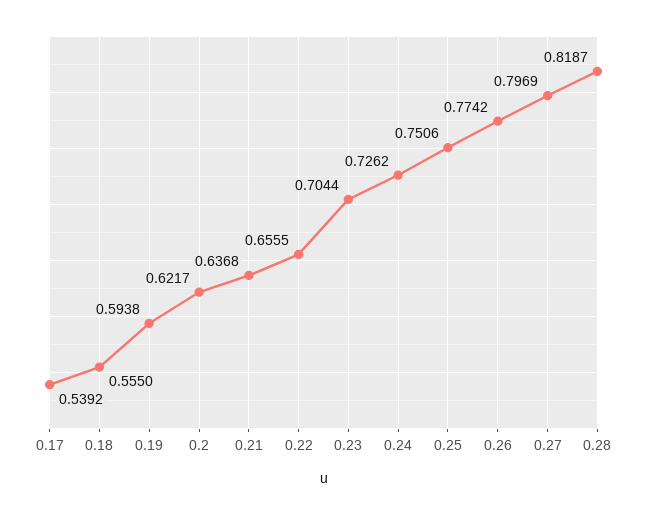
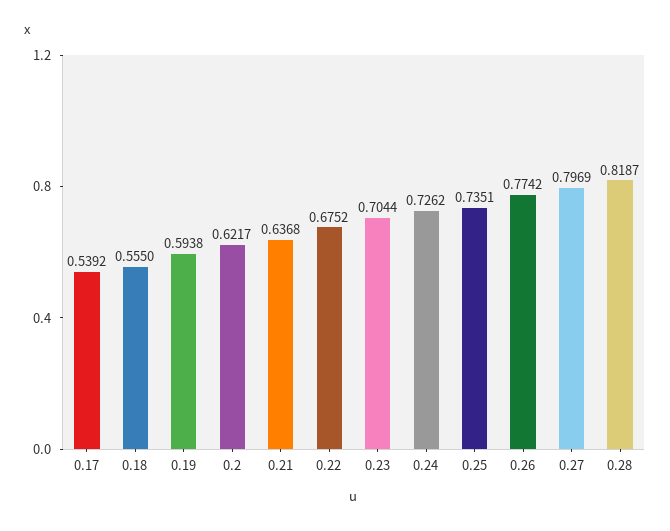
0.22: 0.6555 -> 0.6752
0.25: 0.7506 -> 0.7351

